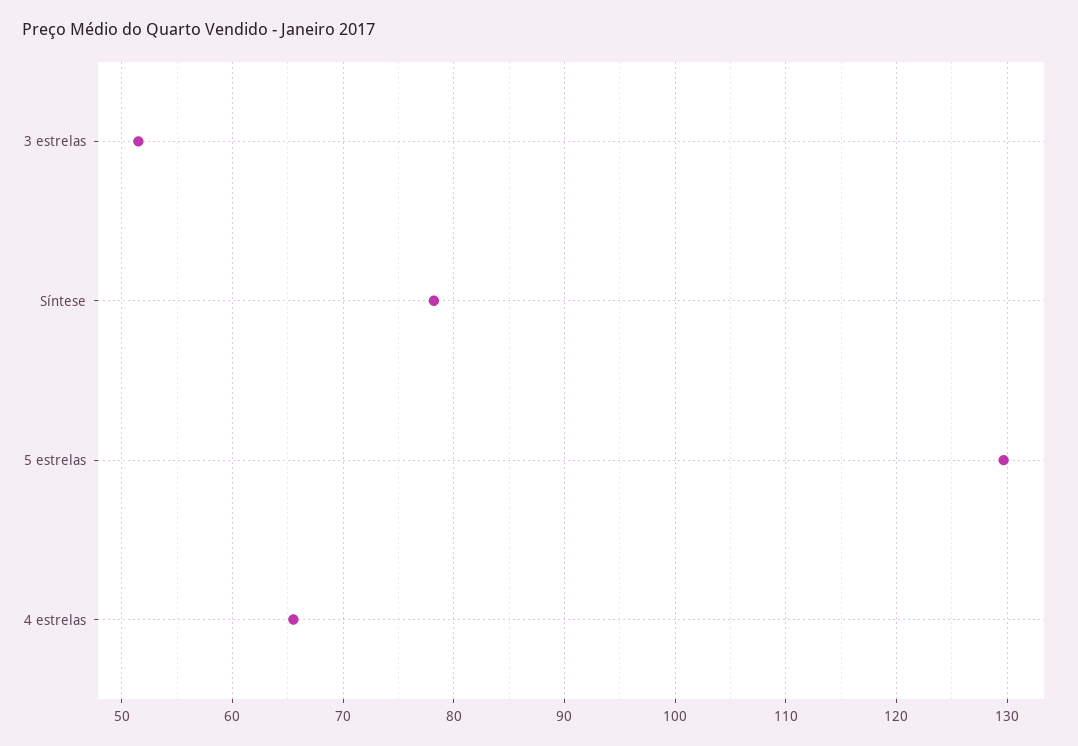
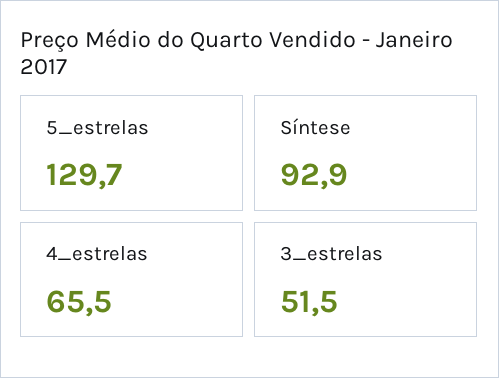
Síntese: 78 -> 92.9

